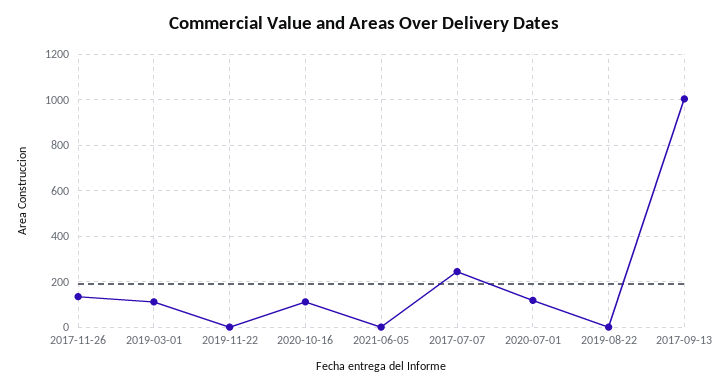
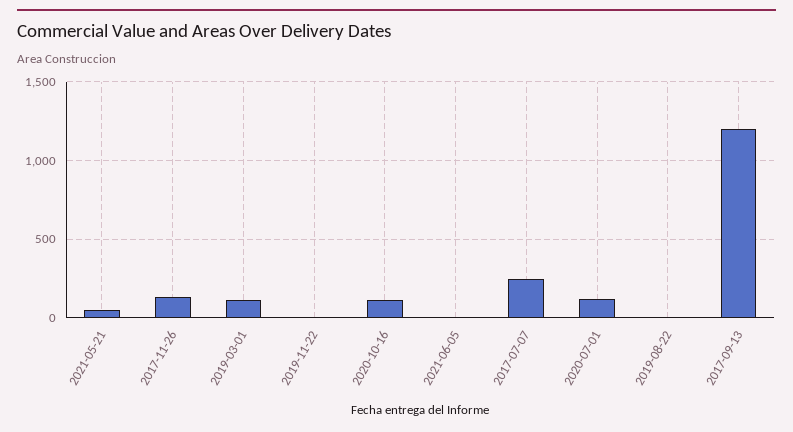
2017-09-13: 1000 -> 1200
2021-05-21: none -> 50

